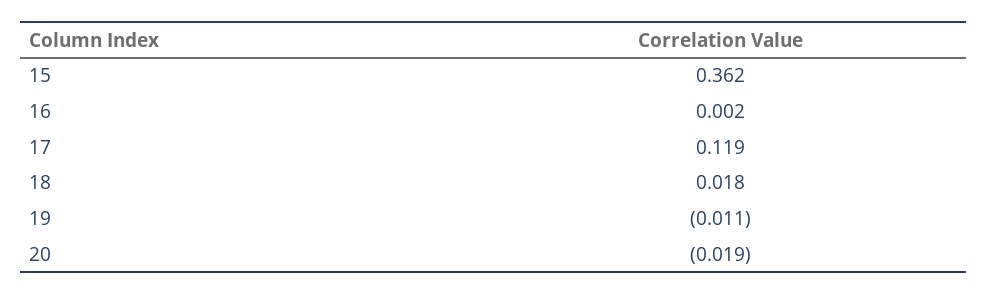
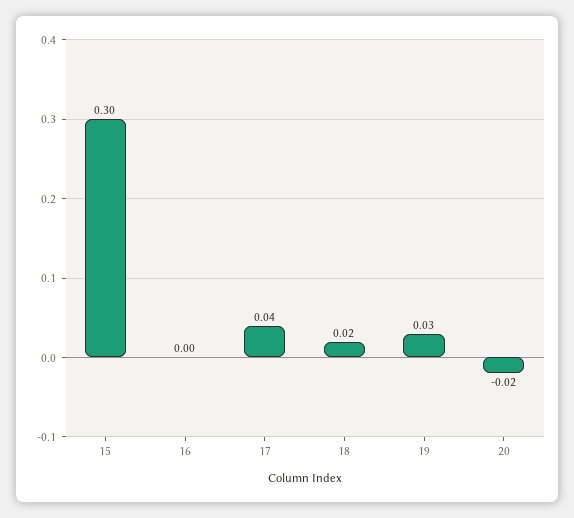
15: 0.362 -> 0.3
17: 0.119 -> 0.04
19: -0.011 -> 0.03

